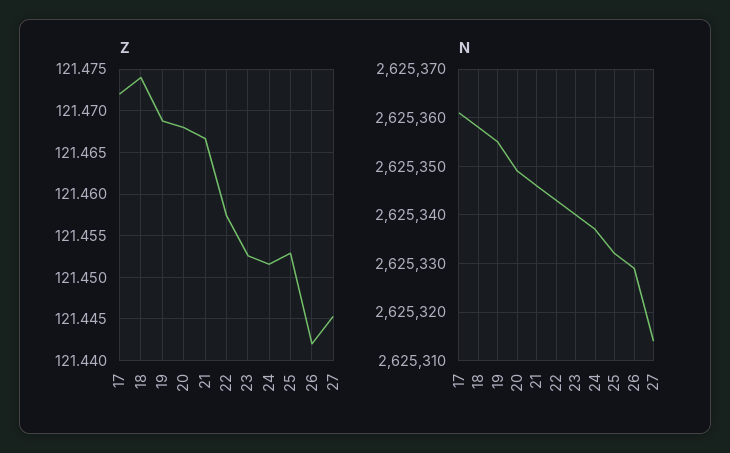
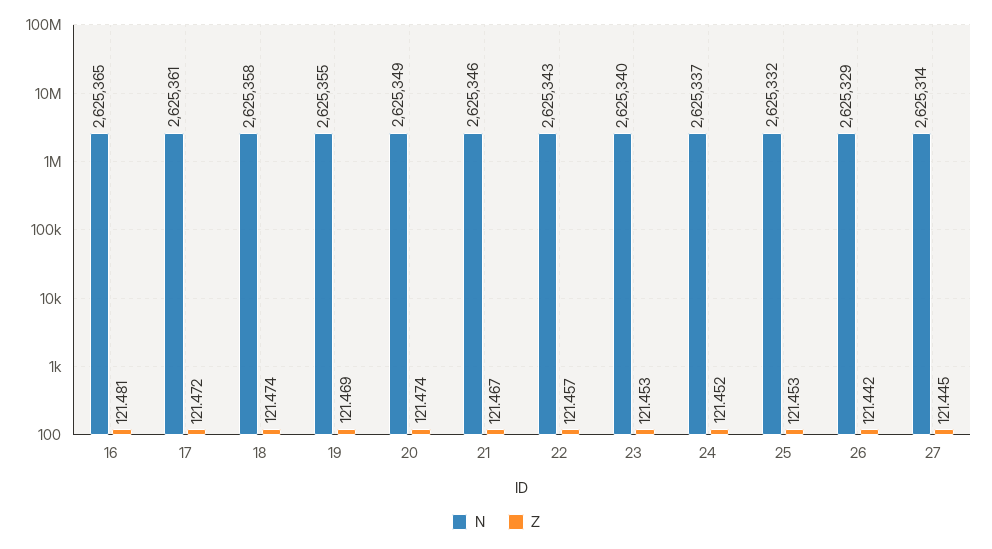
Z, 20: 121.468 -> 121.474
N, 16: none -> 2625365
Z, 16: none -> 121.481

